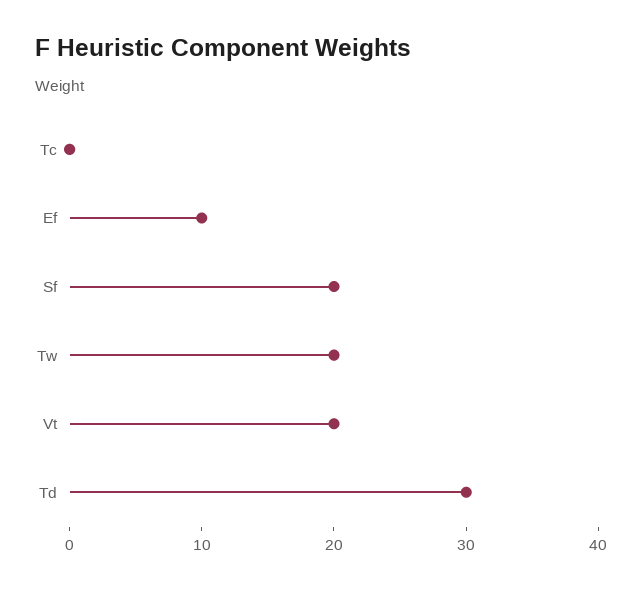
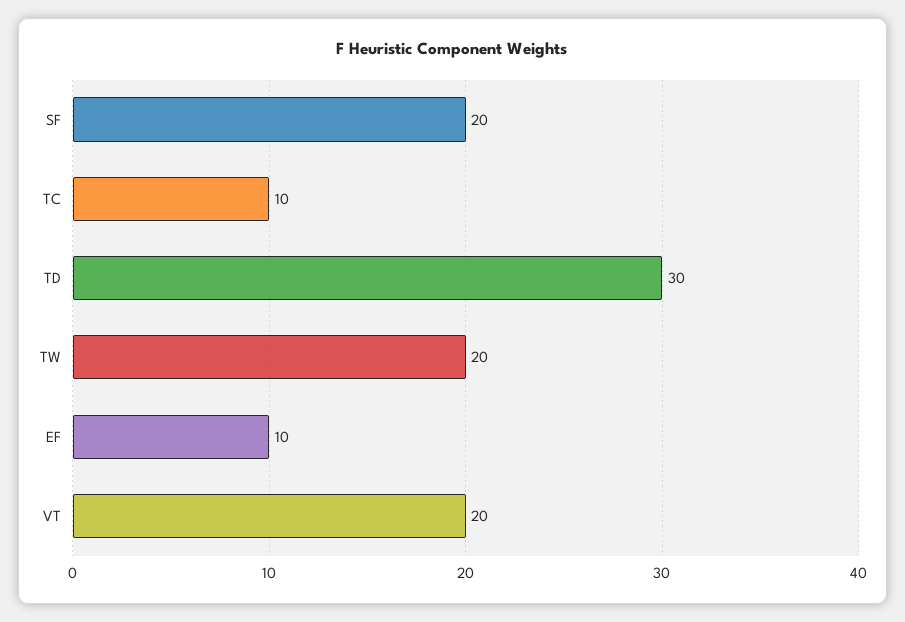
Tc: 0 -> 10

